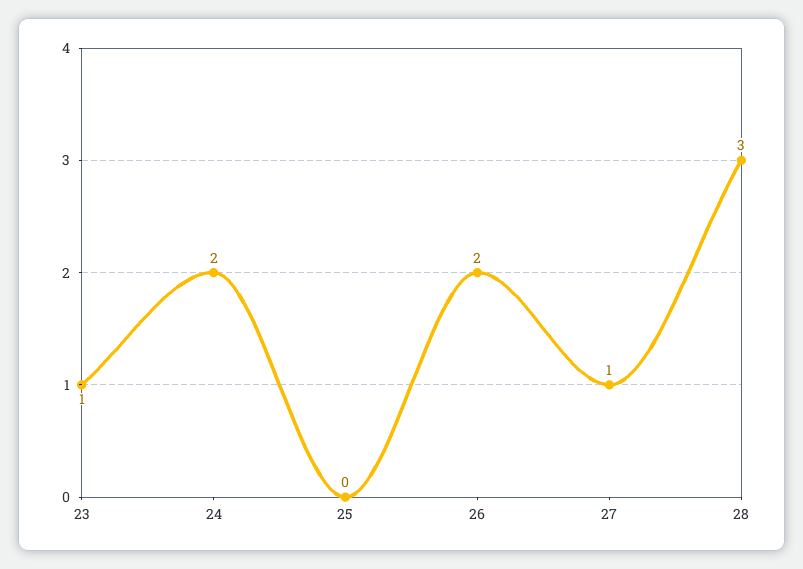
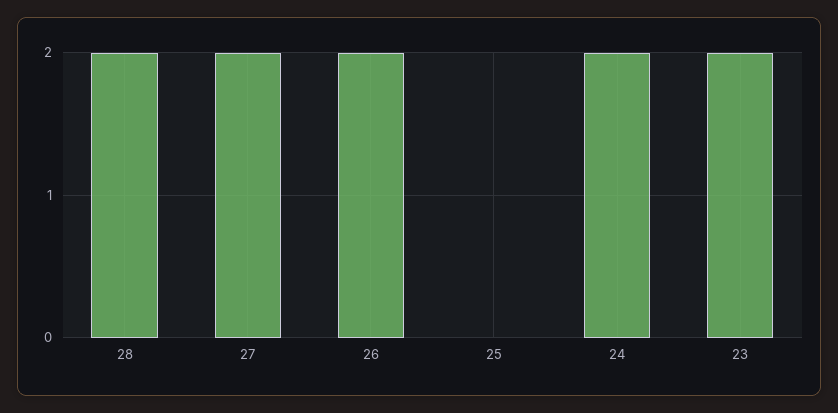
23: 1 -> 2
27: 1 -> 2
28: 3 -> 2

